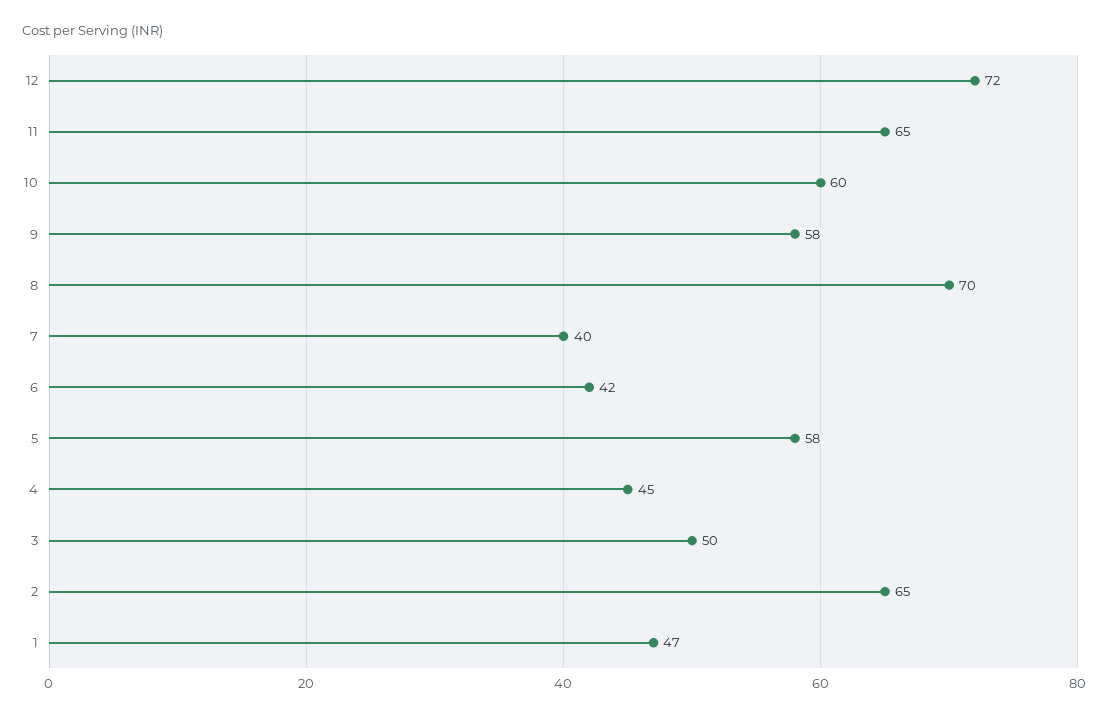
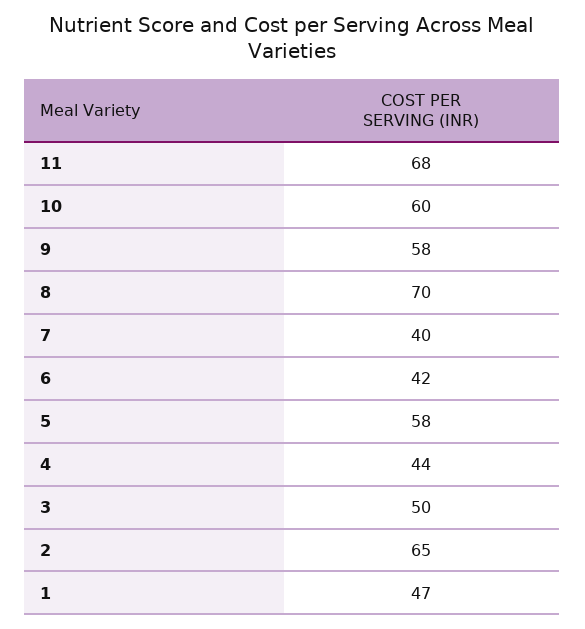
12: 72 -> none
11: 65 -> 68
4: 45 -> 44

